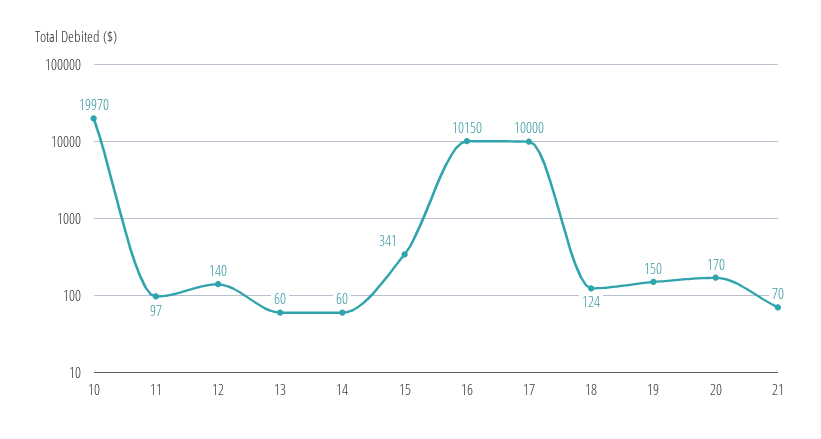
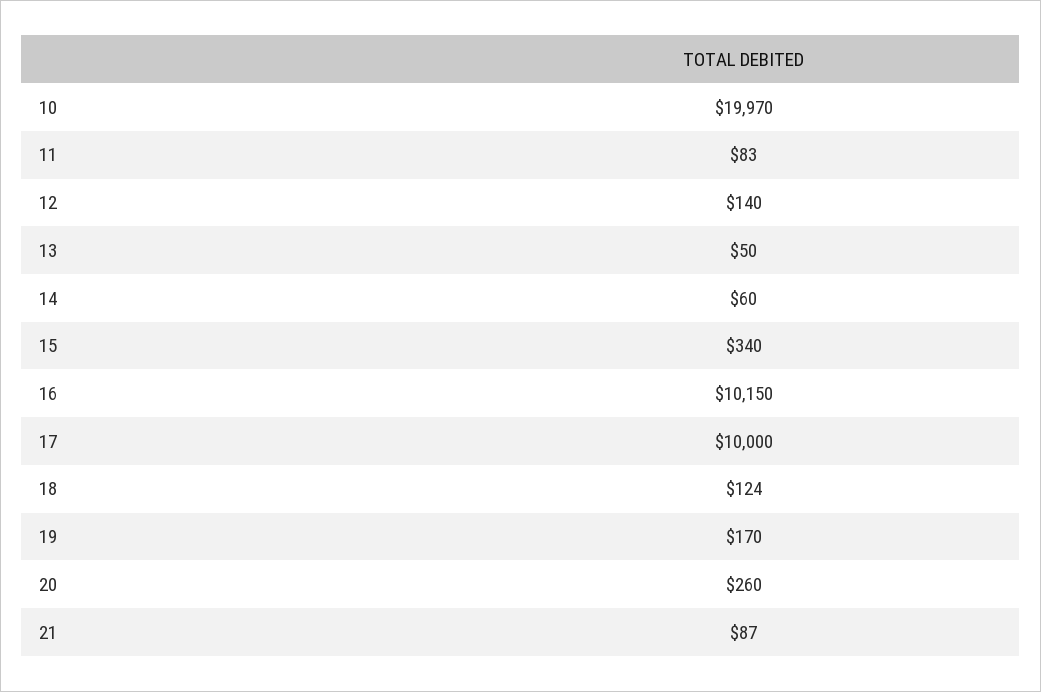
11: 97 -> 83
13: 60 -> 50
15: 341 -> 340
19: 150 -> 170
20: 170 -> 260
21: 70 -> 87

